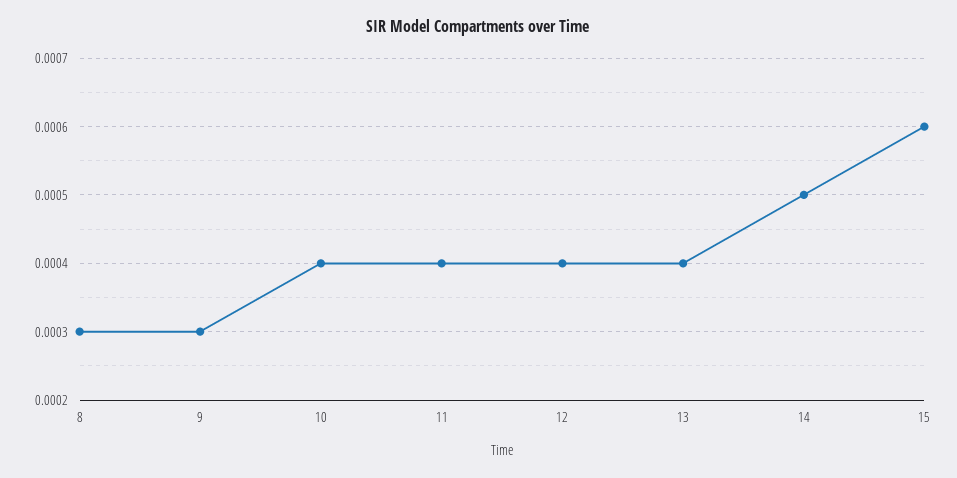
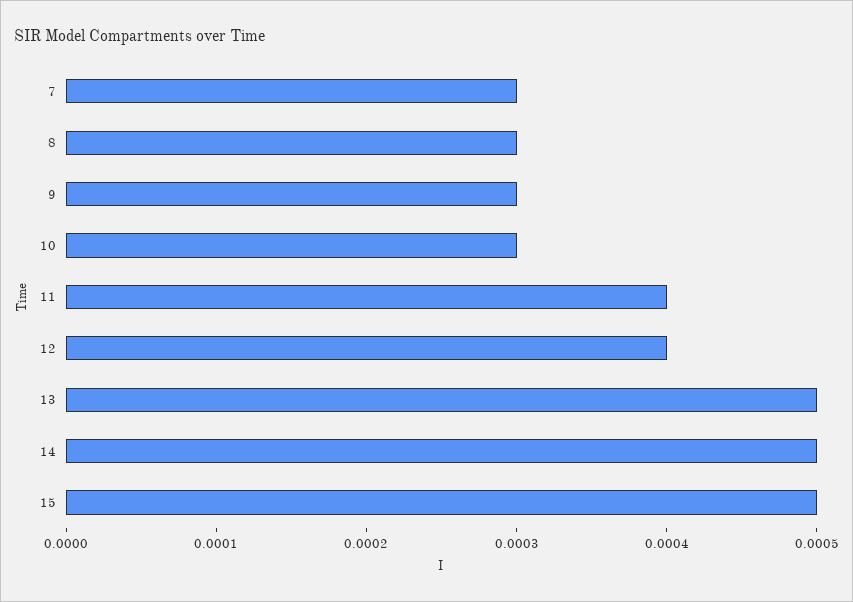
10: 0.0004 -> 0.0003
13: 0.0004 -> 0.0005
15: 0.0006 -> 0.0005
7: none -> 0.0003

